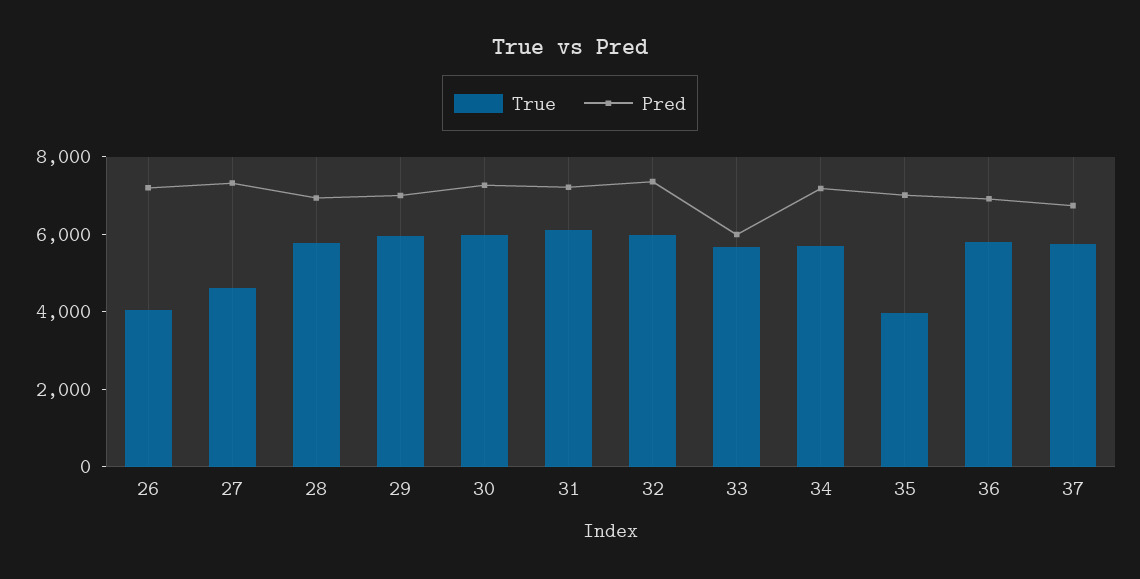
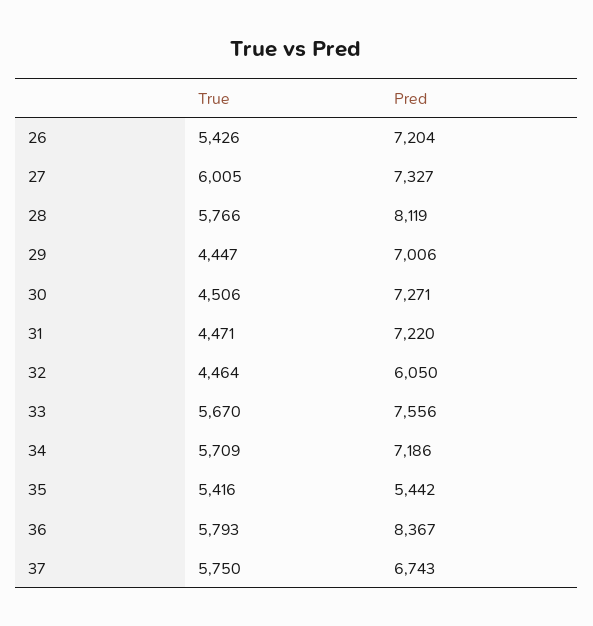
True, 26: 4000 -> 5426
True, 27: 4500 -> 6005
Pred, 28: 7000 -> 8119
True, 29: 6000 -> 4447
True, 30: 6000 -> 4506
True, 31: 6000 -> 4471
True, 32: 6000 -> 4464
Pred, 32: 7500 -> 6050
Pred, 33: 6000 -> 7556
True, 35: 4000 -> 5416
Pred, 35: 7000 -> 5442
Pred, 36: 7000 -> 8367

